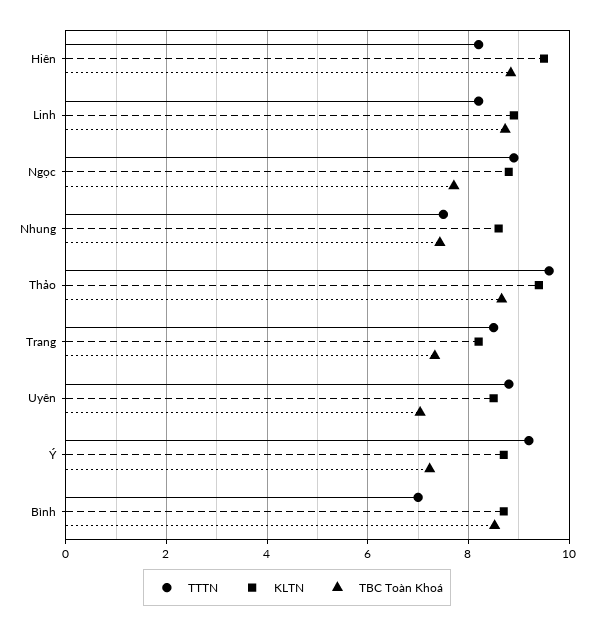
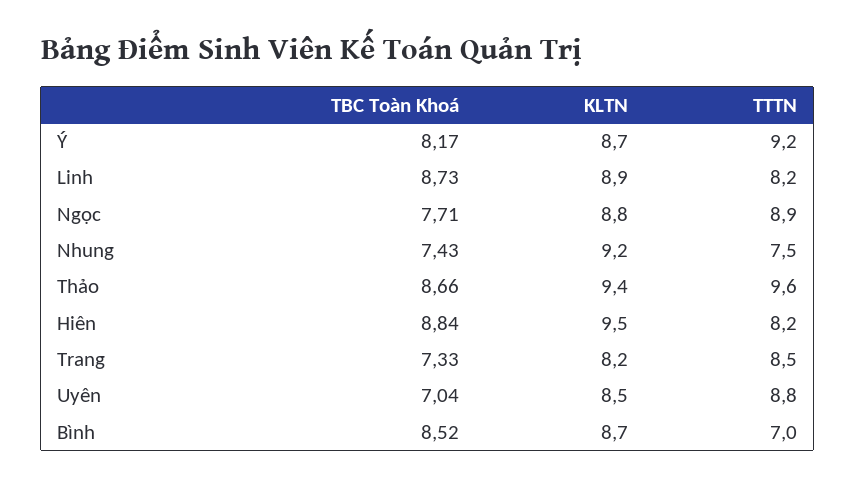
KLTN, Nhung: 8.6 -> 9.2
TBC Toàn Khoá, Ý: 7.2 -> 8.17

